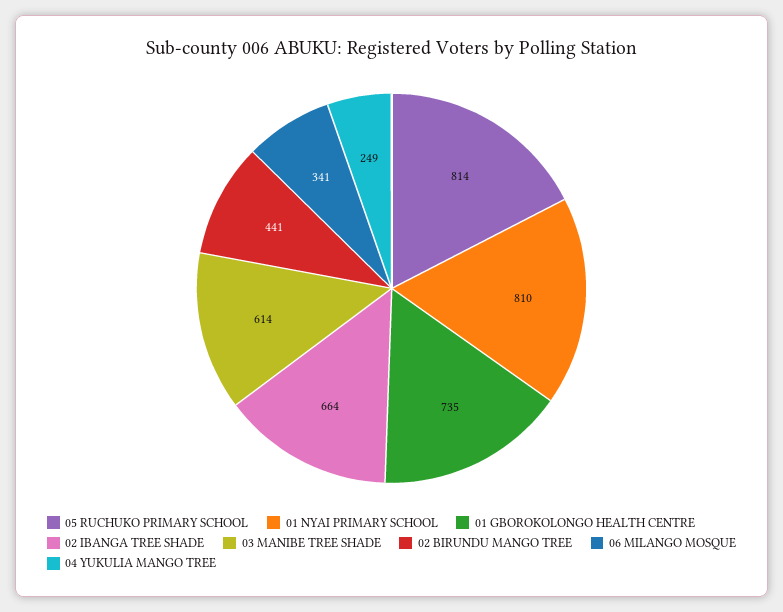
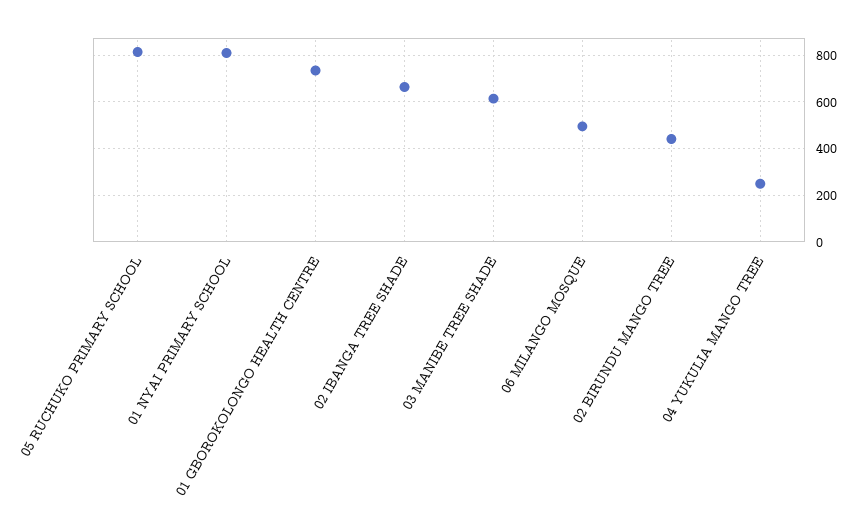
06 MILANGO MOSQUE: 341 -> 500

